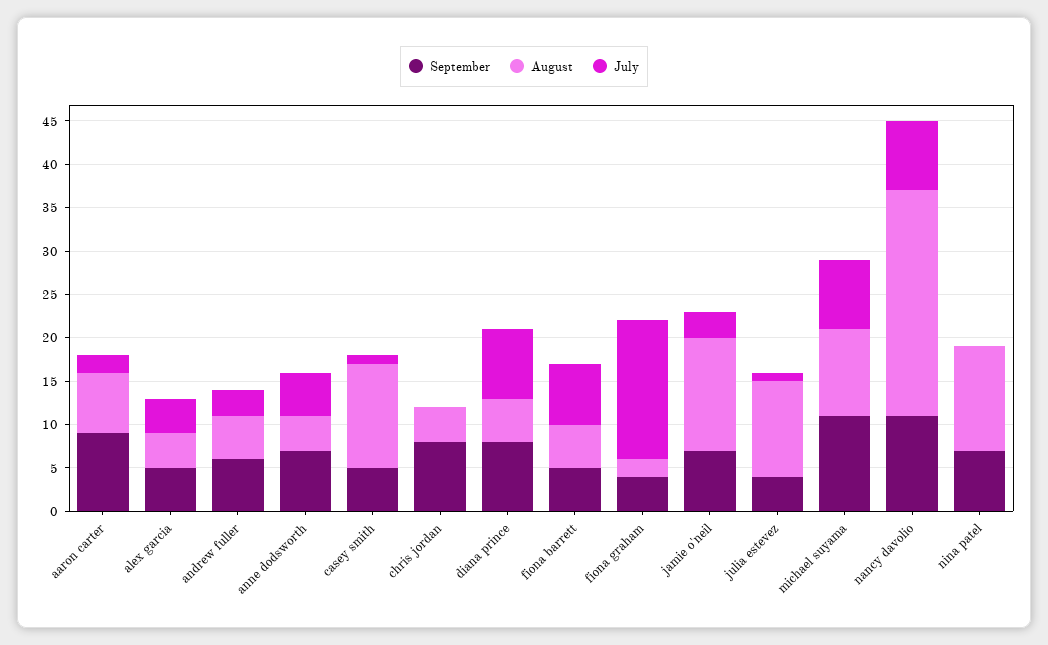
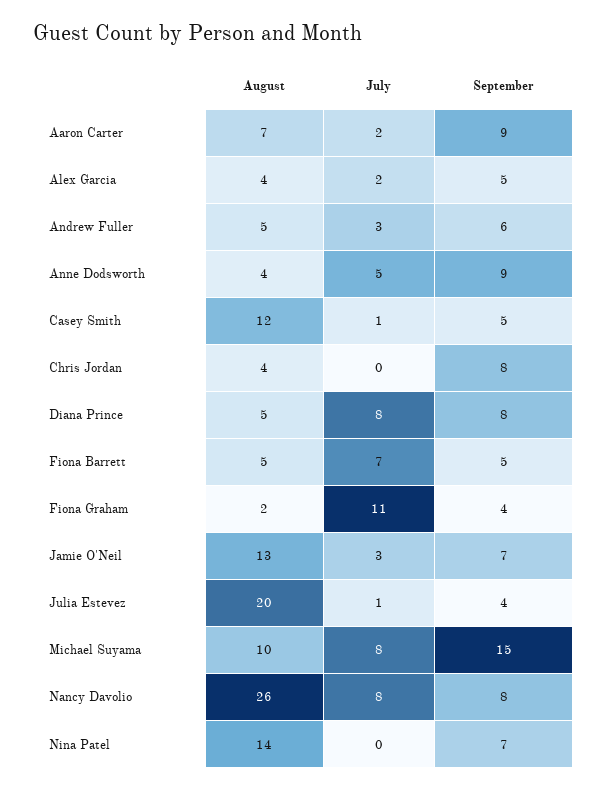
July, alex garcia: 4 -> 2
September, anne dodsworth: 7 -> 9
July, fiona graham: 16 -> 11
August, julia estevez: 11 -> 20
September, michael suyama: 11 -> 15
September, nancy davolio: 11 -> 8
August, nina patel: 12 -> 14

